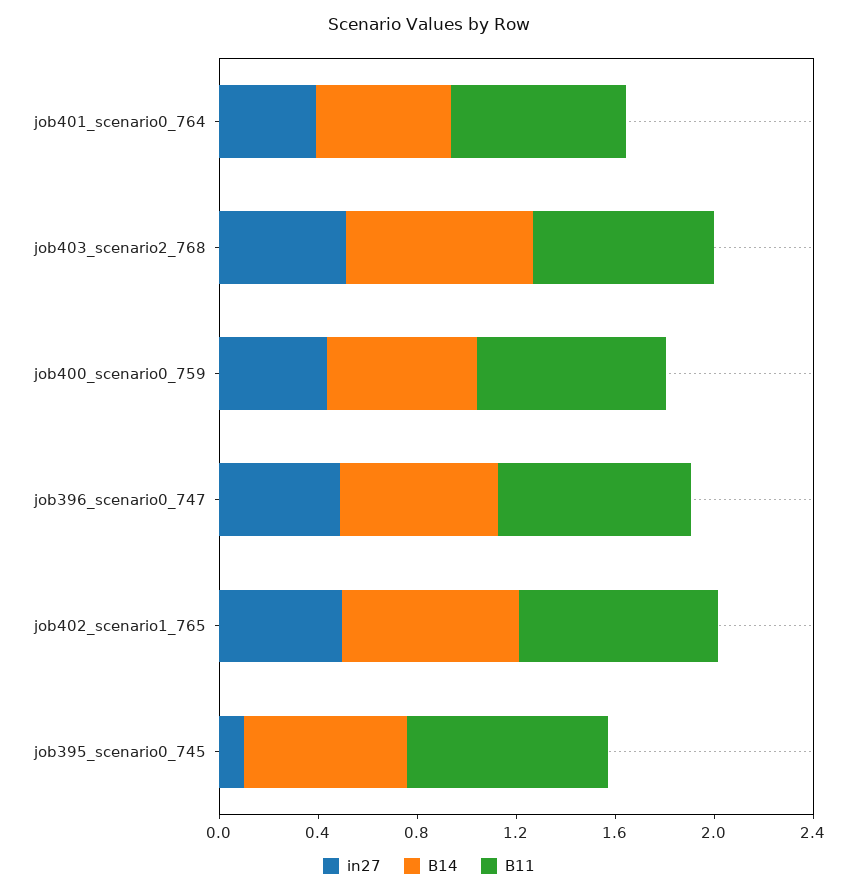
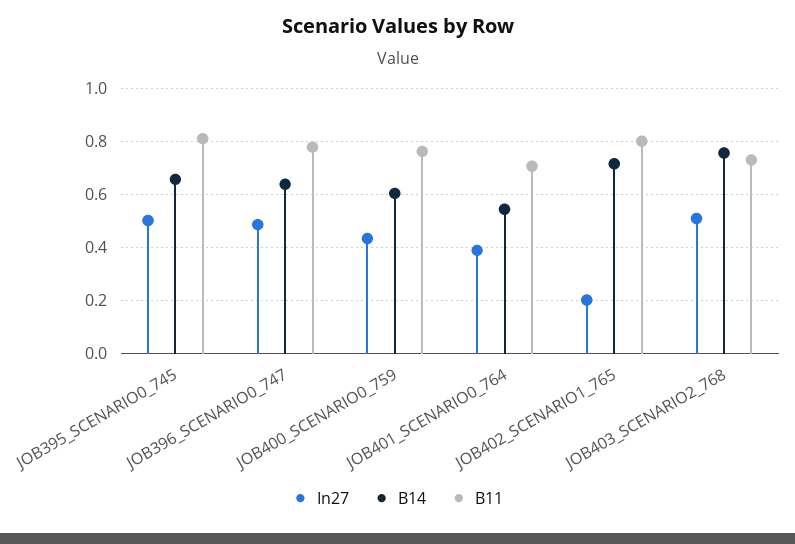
in27, job402_scenario1_765: 0.5 -> 0.2
in27, job395_scenario0_745: 0.1 -> 0.5

